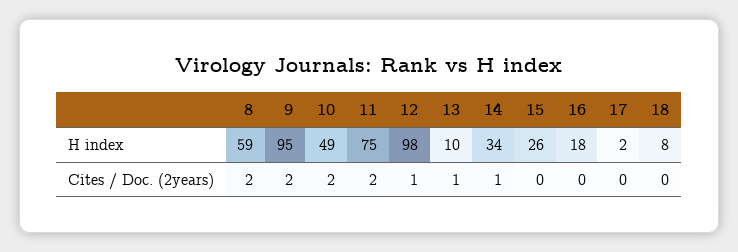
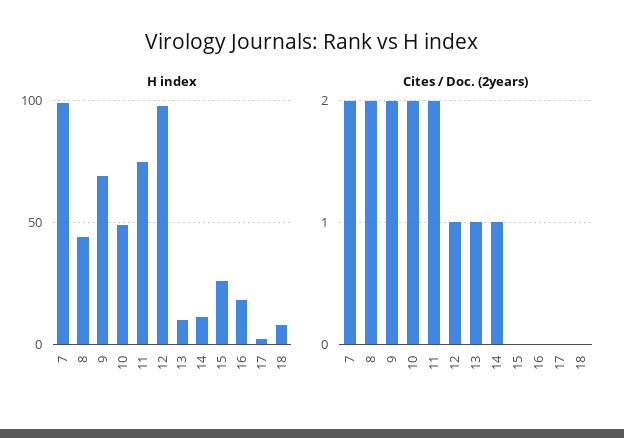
H index, 8: 59 -> 45
H index, 9: 95 -> 70
H index, 14: 34 -> 10
H index, 7: none -> 100
Cites / Doc. (2years), 7: none -> 2

